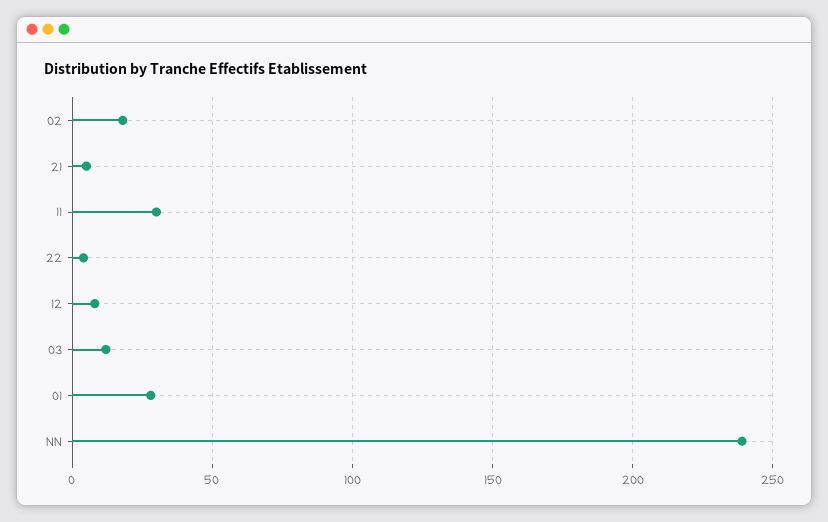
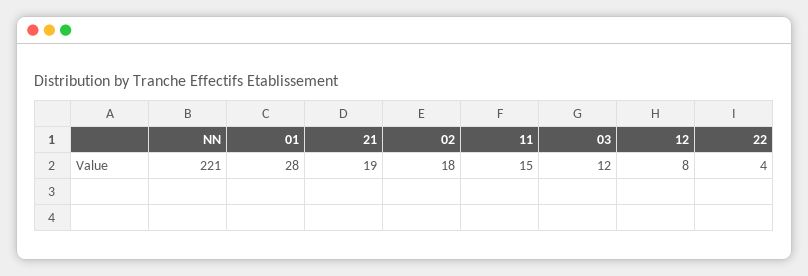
21: 5 -> 19
11: 30 -> 15
NN: 240 -> 221

